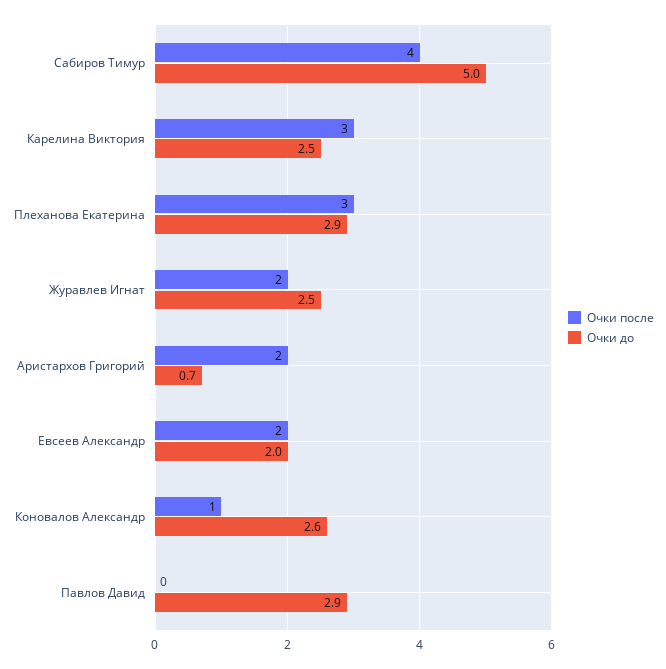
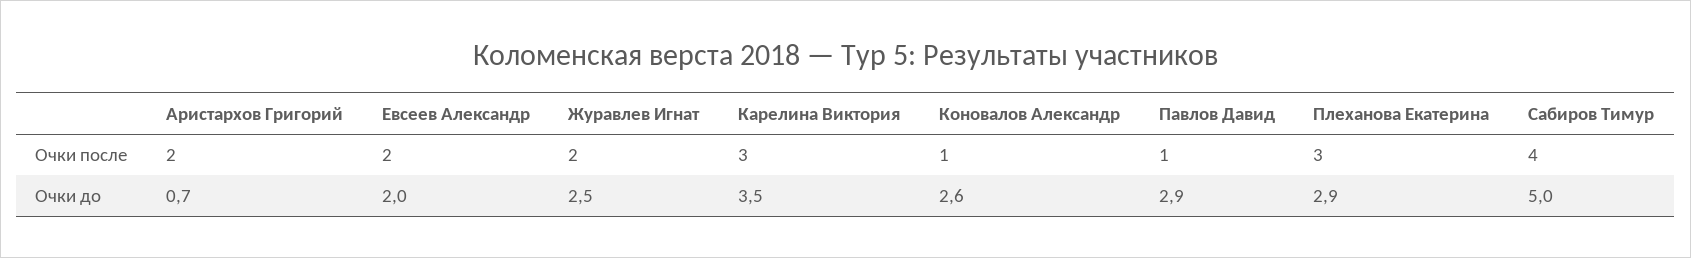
Очки до, Карелина Виктория: 2.5 -> 3.5
Очки после, Павлов Давид: 0 -> 1

